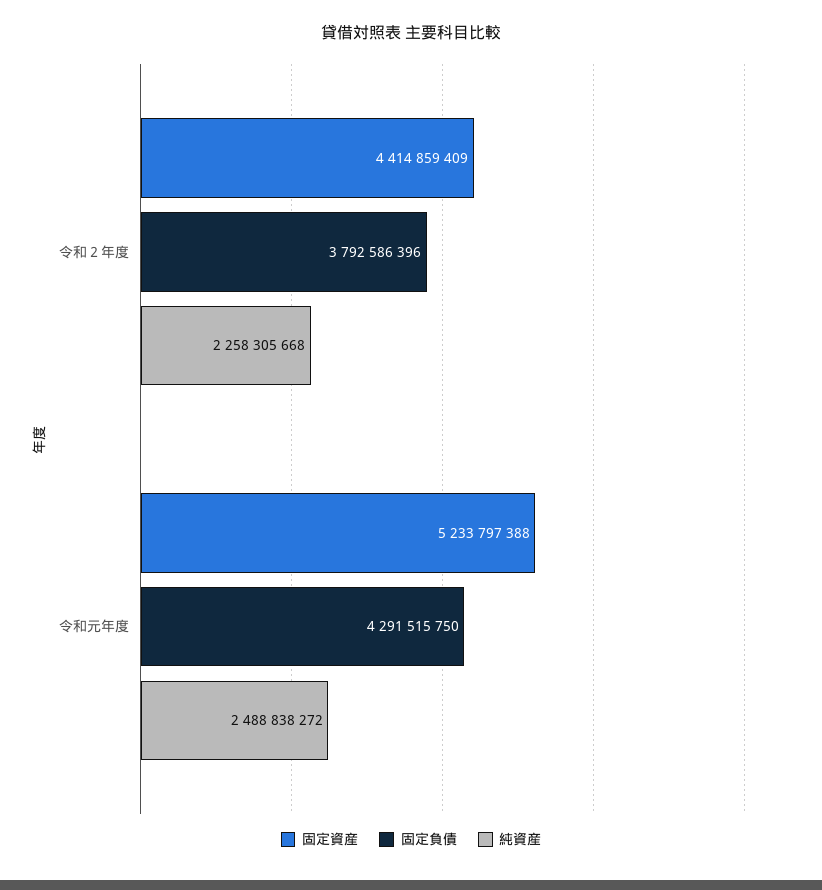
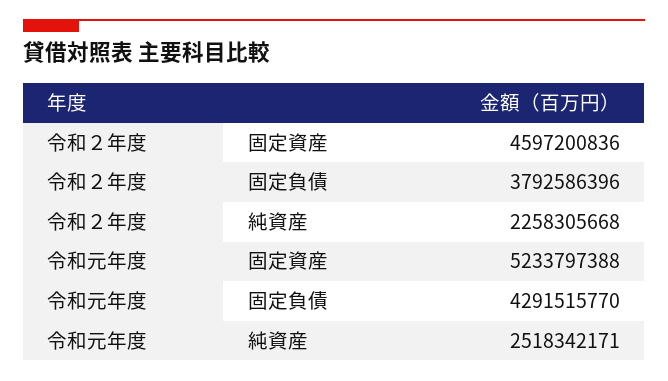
固定資産, 令和２年度: 4414859409 -> 4597200836
固定負債, 令和元年度: 4291515750 -> 4291515770
純資産, 令和元年度: 2488838272 -> 2518342171

